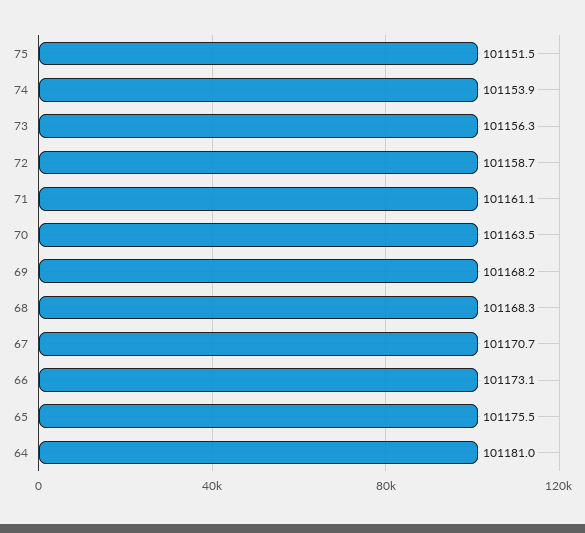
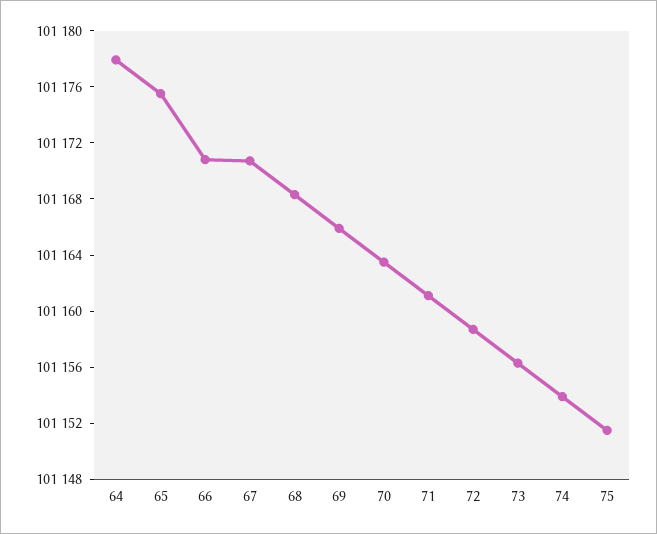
69: 101168.2 -> 101166
66: 101173.1 -> 101171
64: 101181 -> 101178

